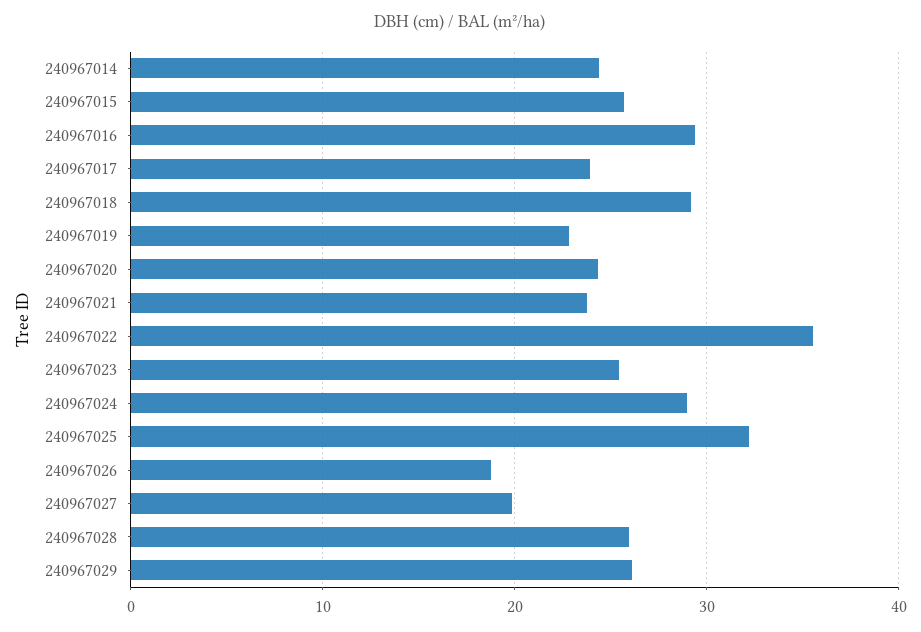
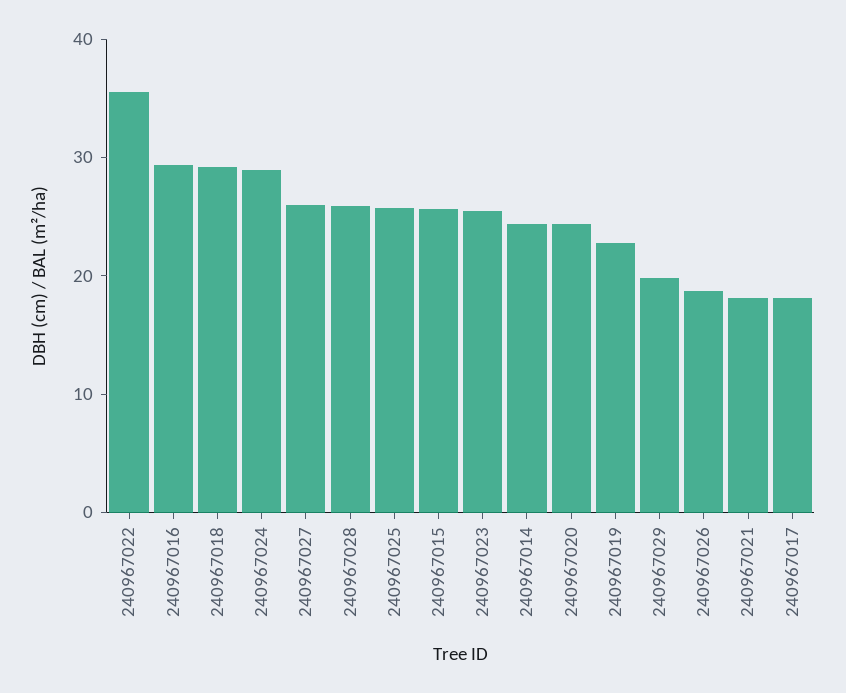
240967017: 24 -> 18
240967021: 24 -> 18
240967025: 32 -> 26
240967027: 20 -> 26
240967029: 26 -> 20

